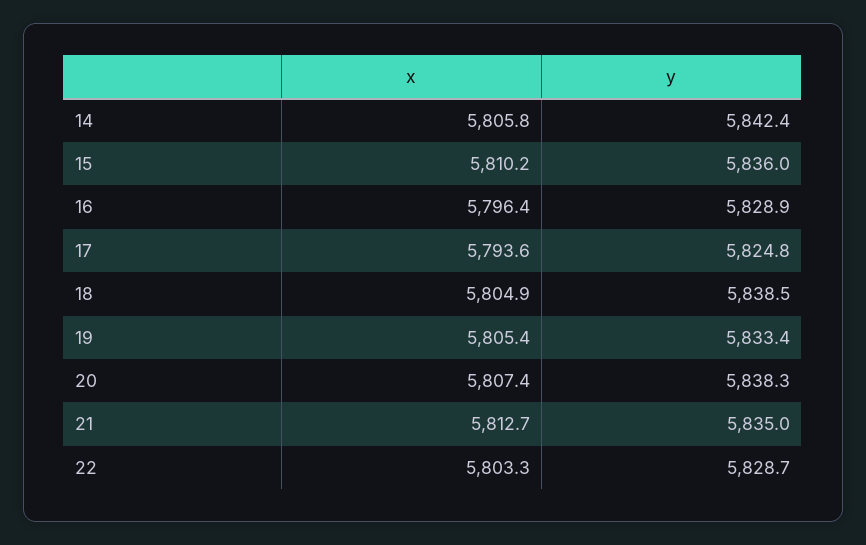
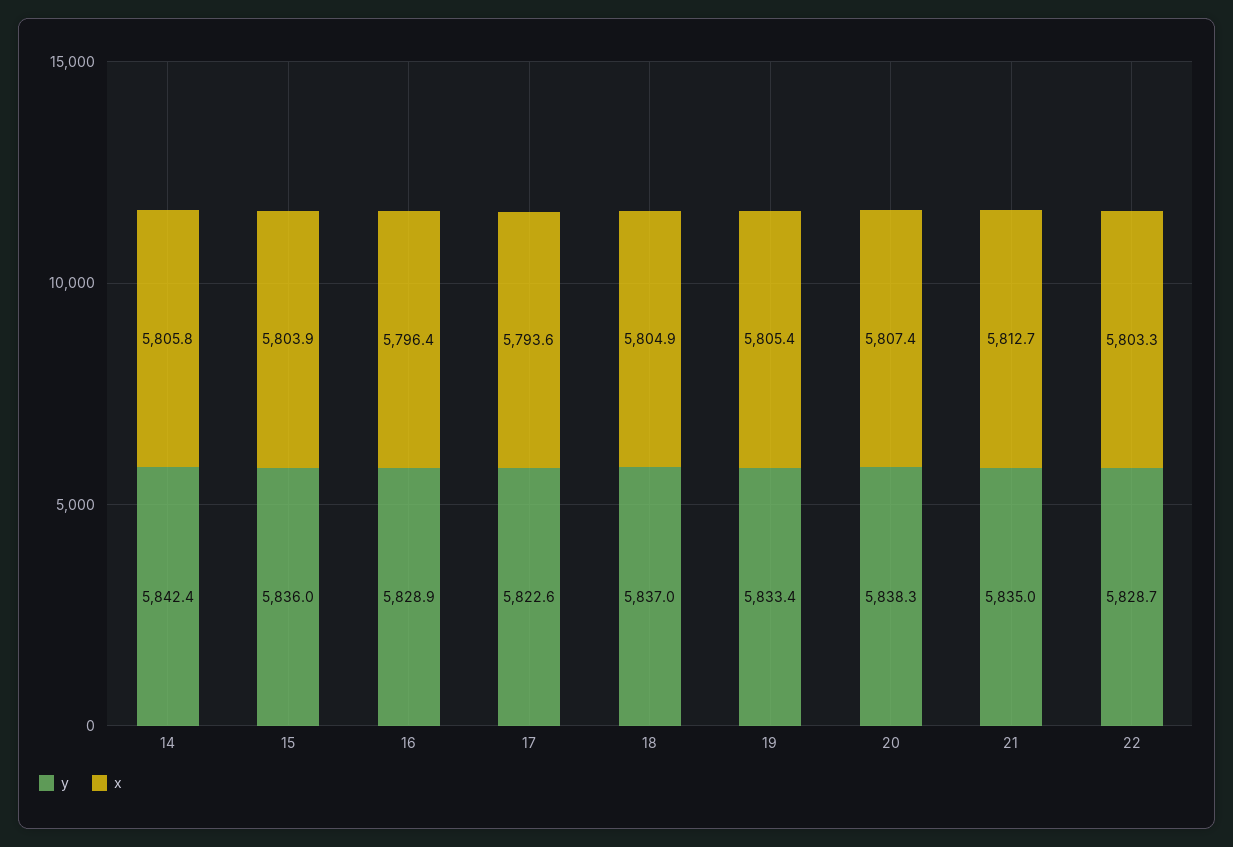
x, 15: 5810.2 -> 5803.9
y, 17: 5824.8 -> 5822.6
y, 18: 5838.5 -> 5837

